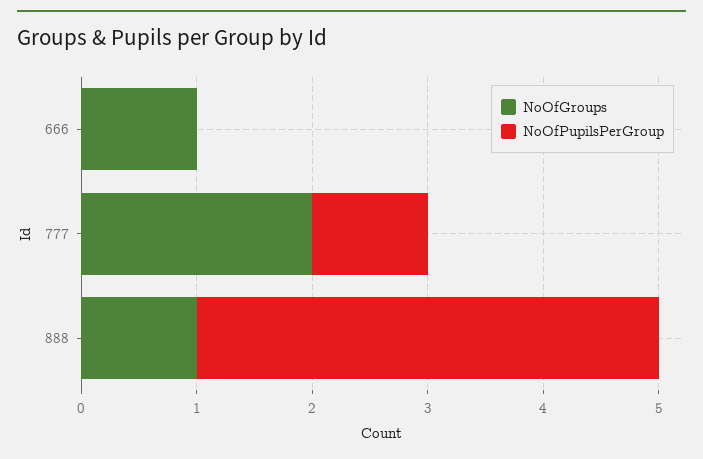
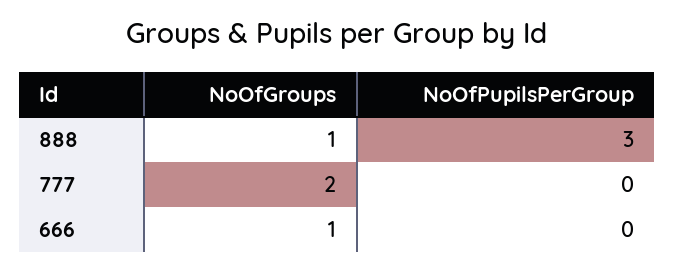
NoOfPupilsPerGroup, 777: 1 -> 0
NoOfPupilsPerGroup, 888: 4 -> 3

